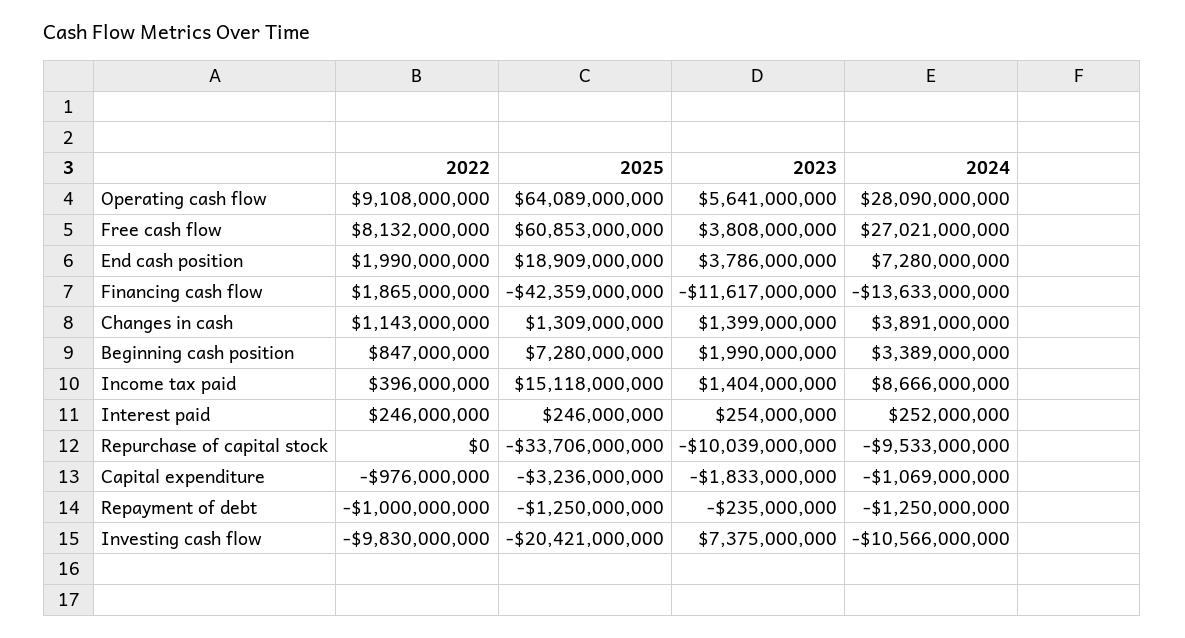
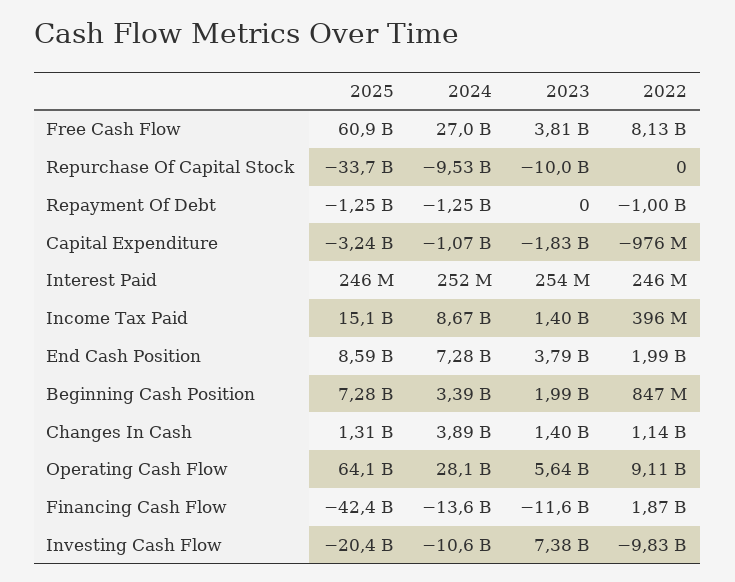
2025, End cash position: 18909000000 -> 8590000000
2023, Repayment of debt: -235000000 -> 0

